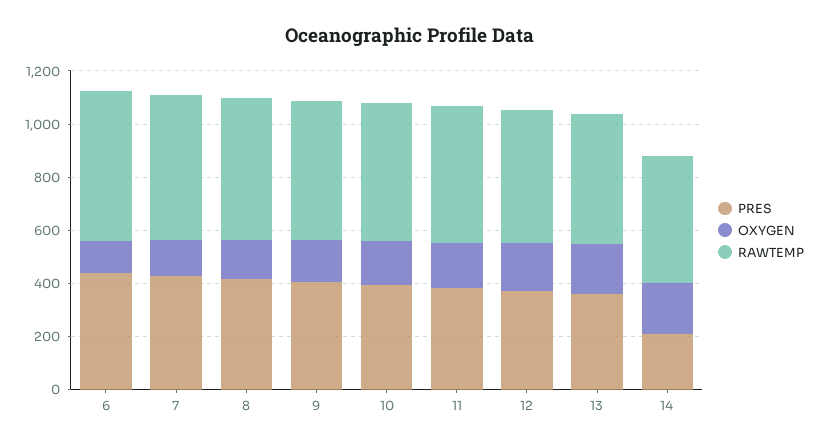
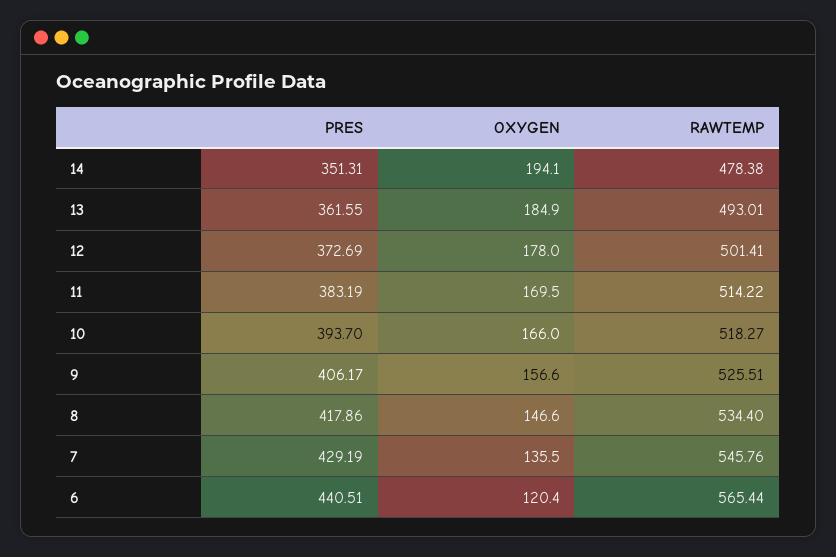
PRES, 14: 200 -> 351.31

